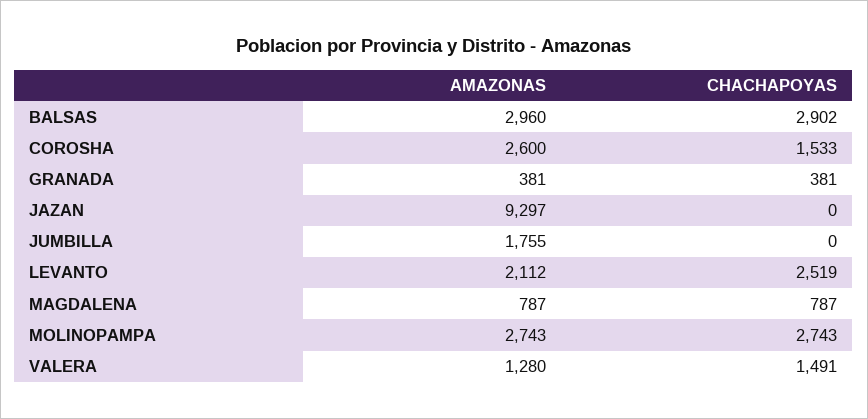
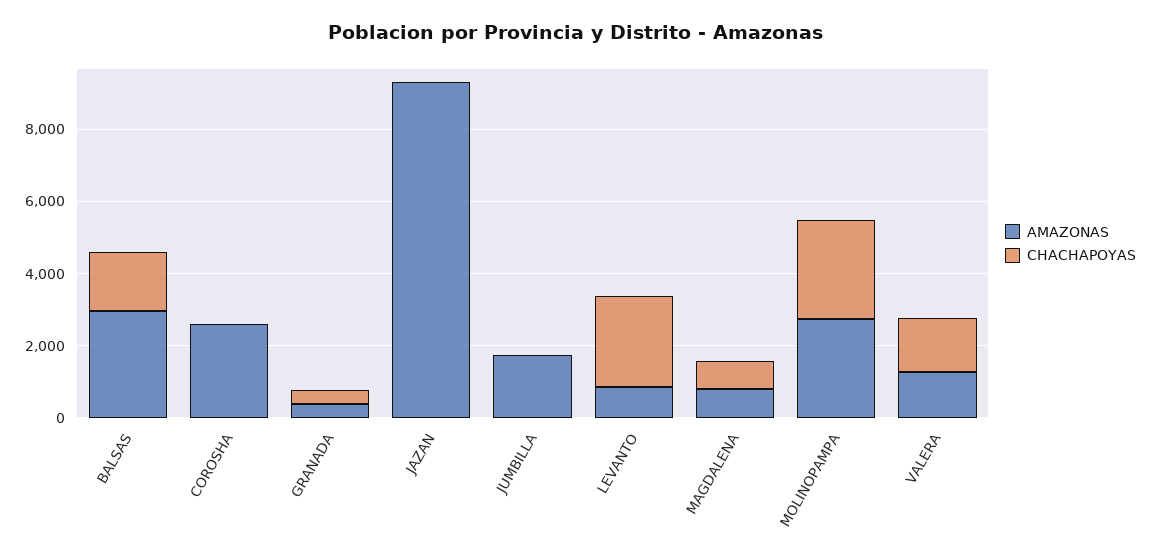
CHACHAPOYAS, BALSAS: 2902 -> 1500
CHACHAPOYAS, COROSHA: 1533 -> 0
AMAZONAS, LEVANTO: 2112 -> 1000

